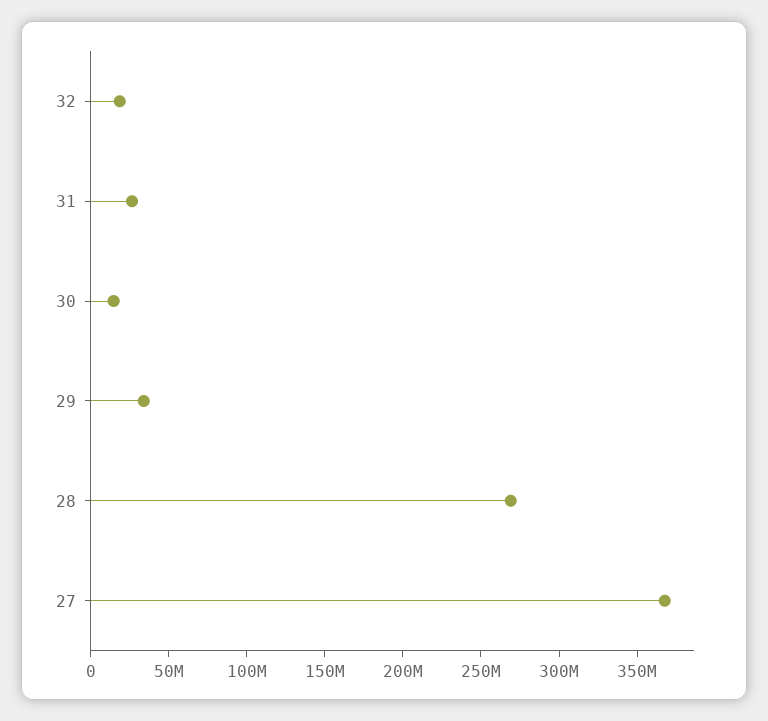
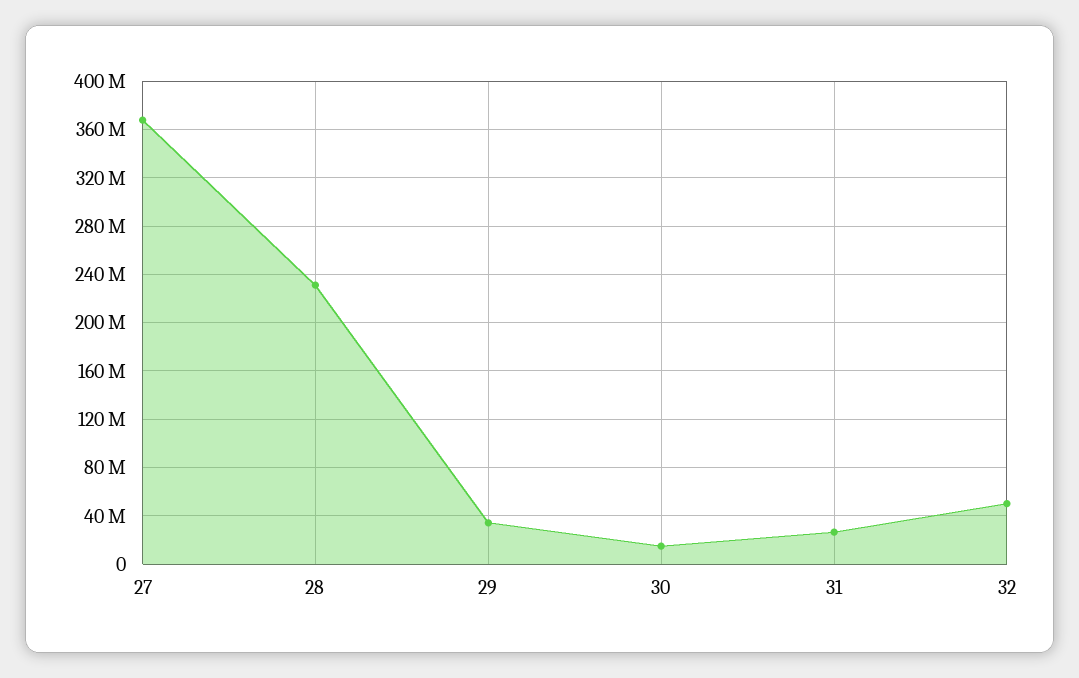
32: 20000000 -> 50000000
28: 270000000 -> 230000000

